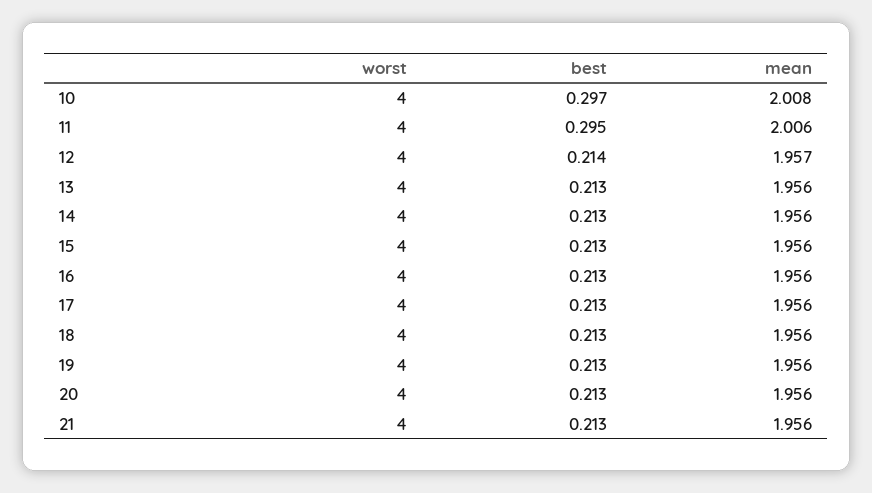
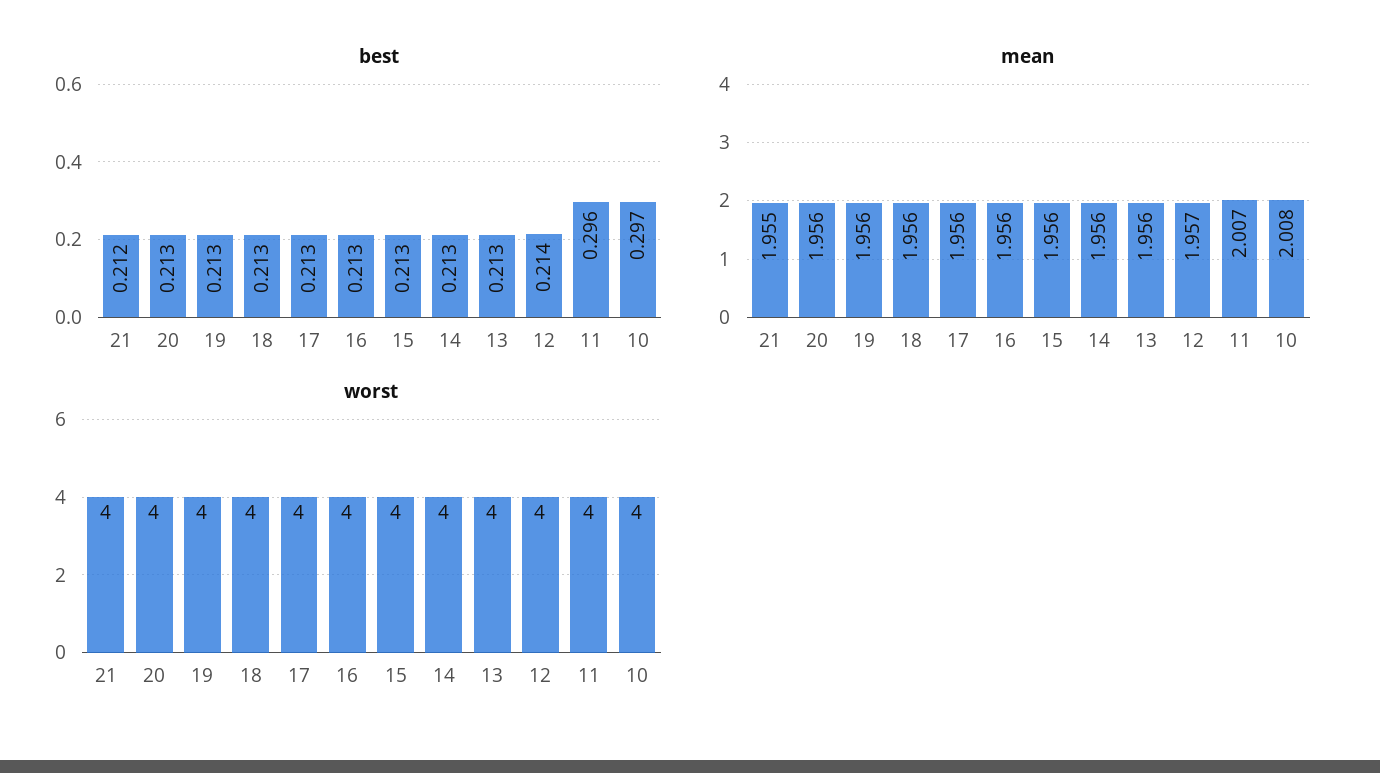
best, 11: 0.295 -> 0.296
mean, 11: 2.006 -> 2.007
best, 21: 0.213 -> 0.212
mean, 21: 1.956 -> 1.955

